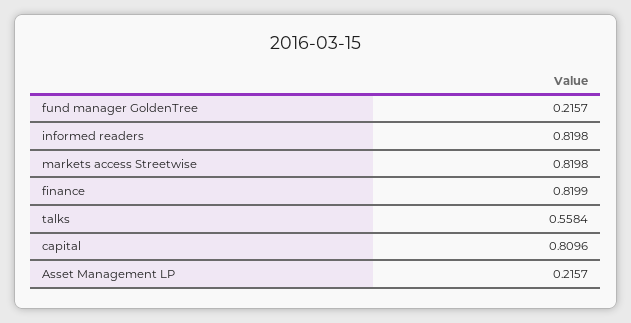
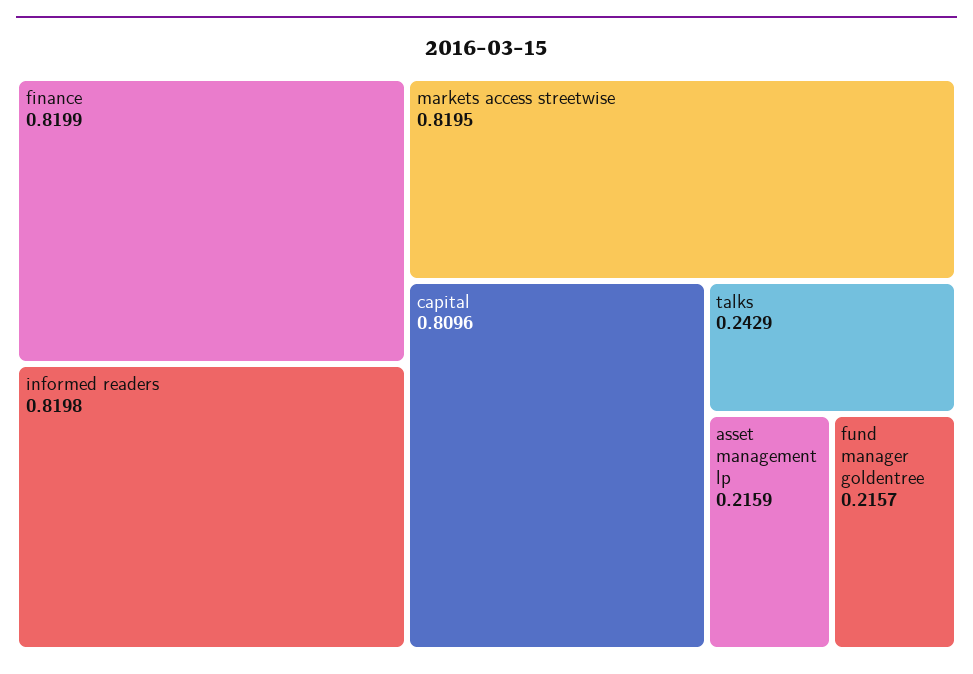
markets access Streetwise: 0.8198 -> 0.8195
talks: 0.5584 -> 0.2429
Asset Management LP: 0.2157 -> 0.2159

